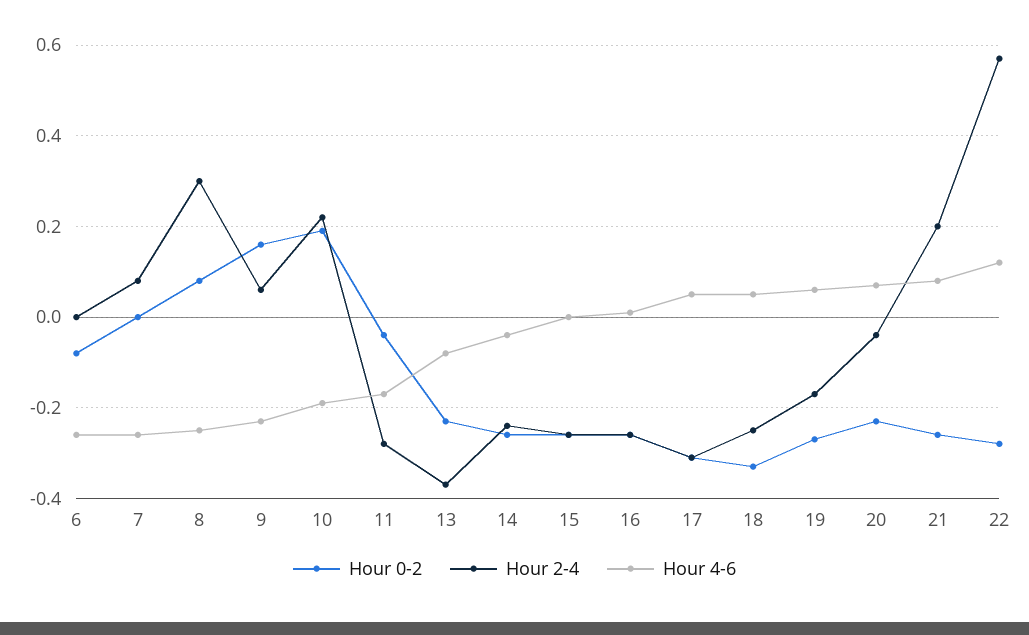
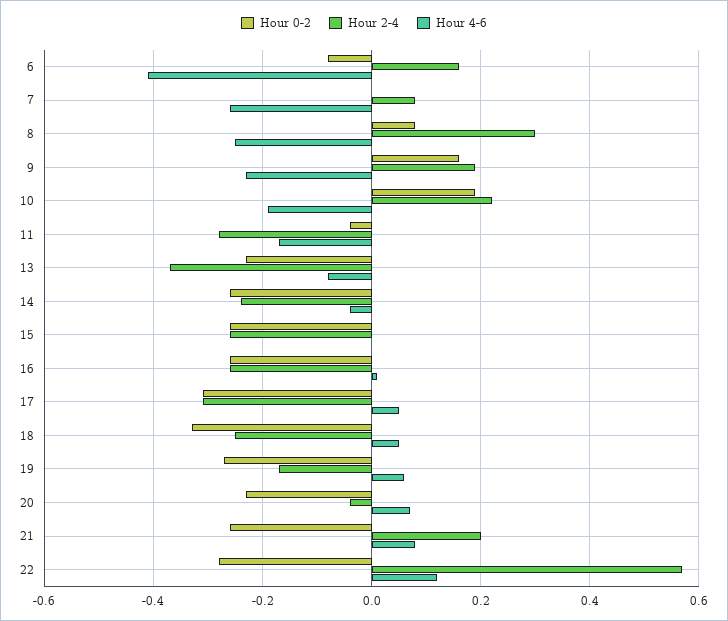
Hour 2-4, 6: 0 -> 0.15
Hour 4-6, 6: -0.25 -> -0.4
Hour 2-4, 9: 0.05 -> 0.2

